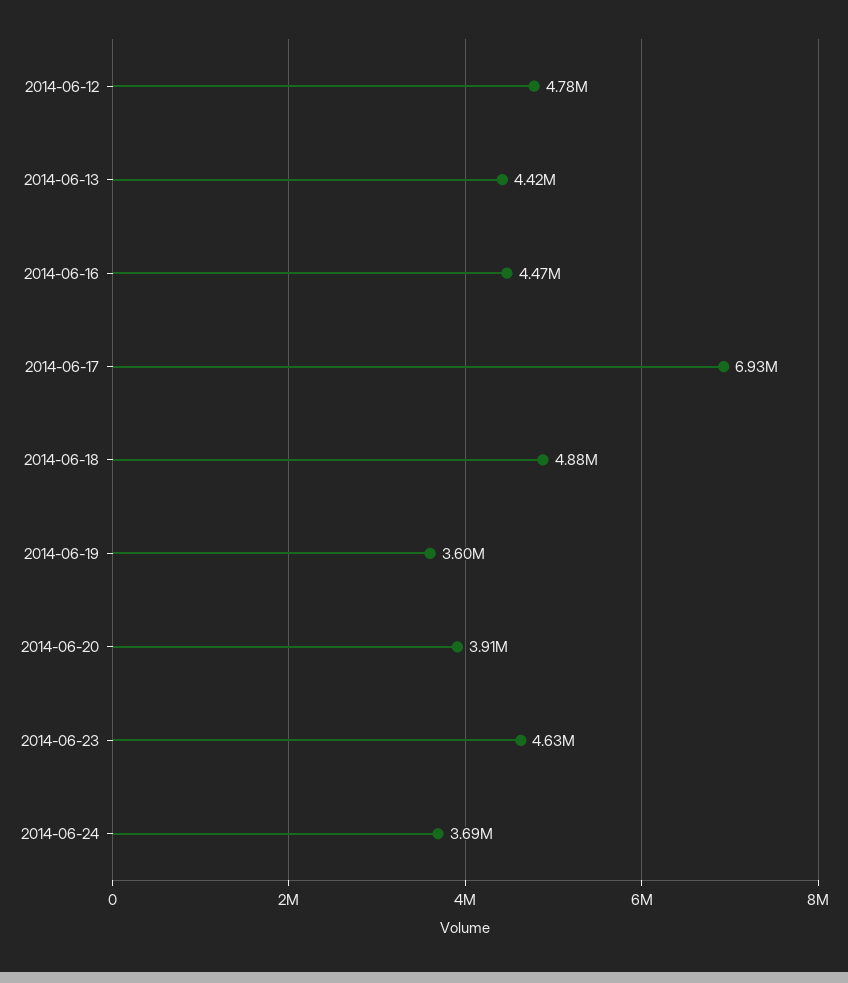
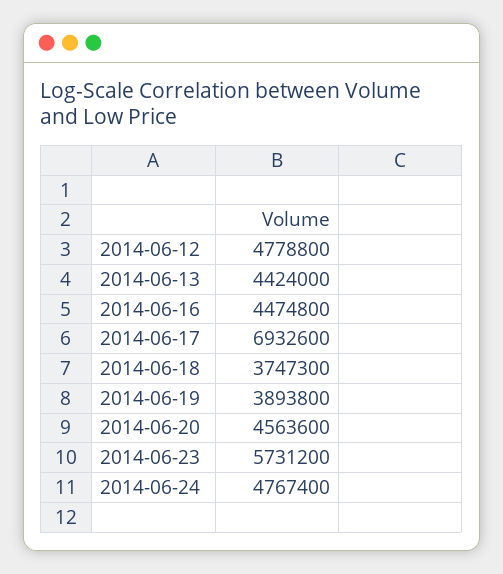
2014-06-18: 4880000 -> 3747300
2014-06-19: 3600000 -> 3893800
2014-06-20: 3910000 -> 4563600
2014-06-23: 4630000 -> 5731200
2014-06-24: 3690000 -> 4767400

